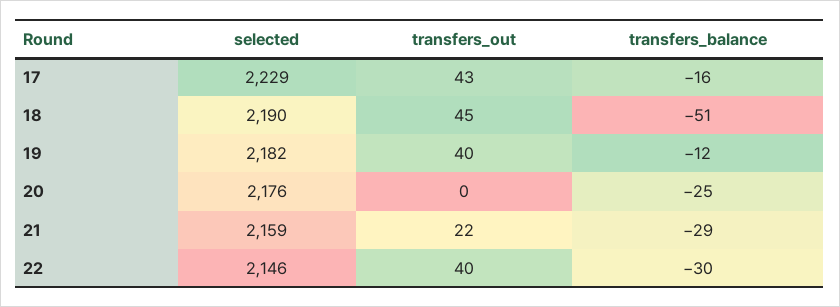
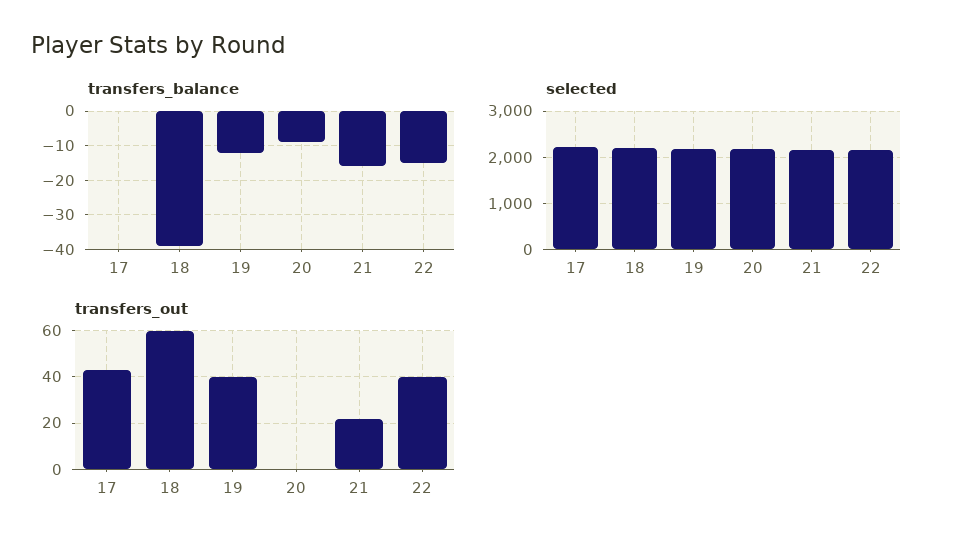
transfers_balance, 17: -16 -> 0
transfers_out, 18: 45 -> 60
transfers_balance, 18: -51 -> -40
transfers_balance, 20: -25 -> -10
transfers_balance, 21: -29 -> -15
transfers_balance, 22: -30 -> -15

